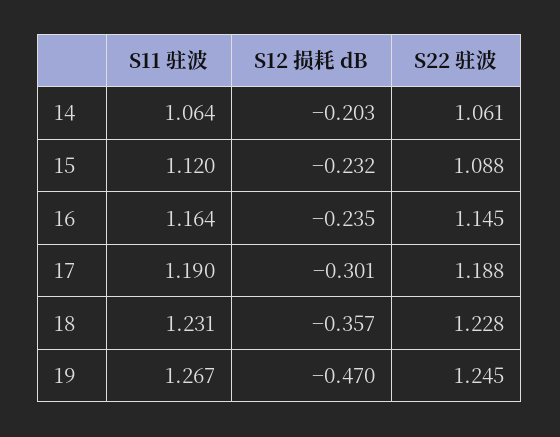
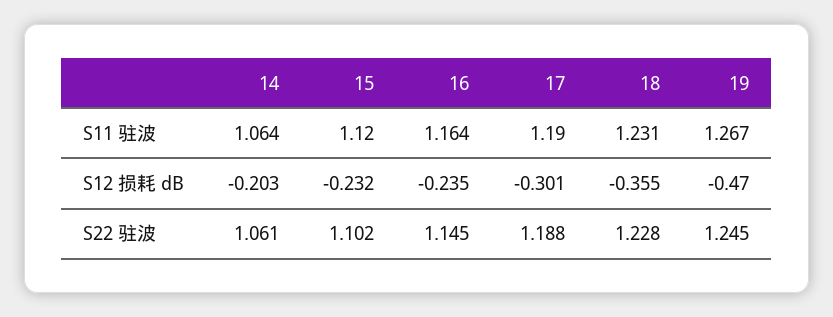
S22 驻波, 15: 1.088 -> 1.102
S12 损耗 dB, 18: -0.357 -> -0.355

